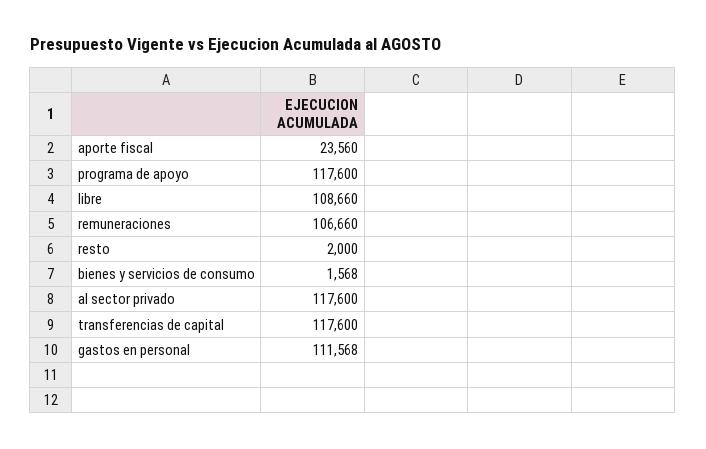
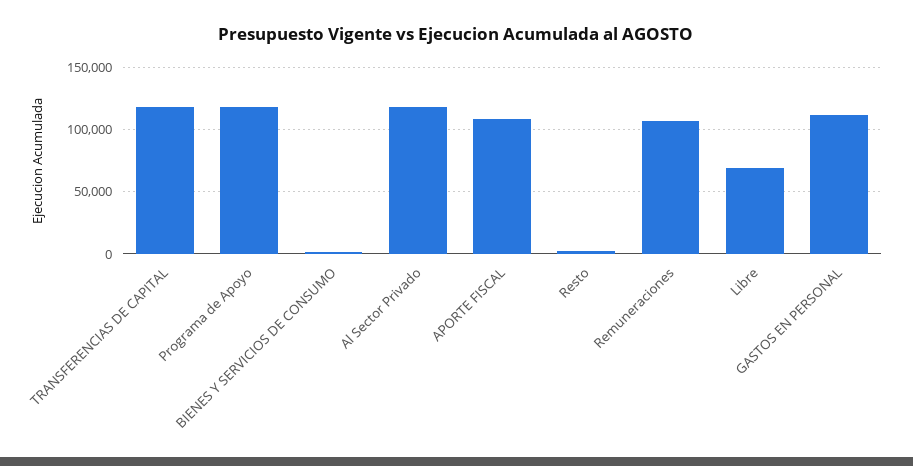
aporte fiscal: 23560 -> 110000
libre: 108660 -> 70000

